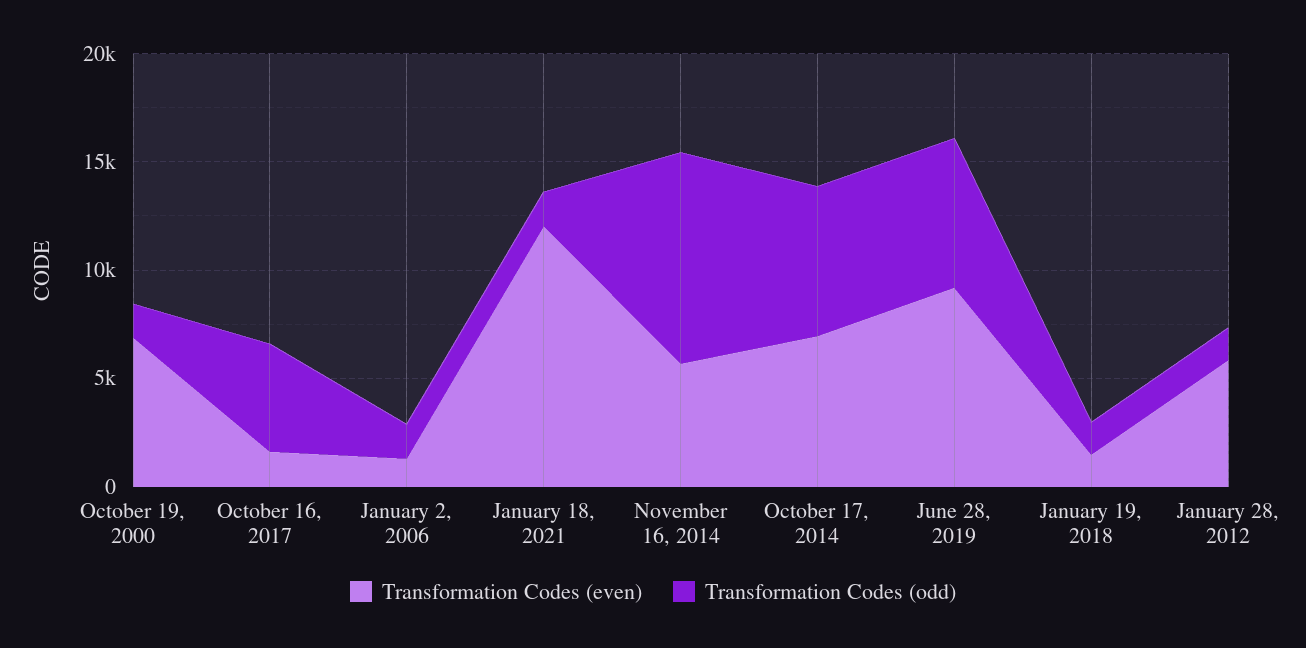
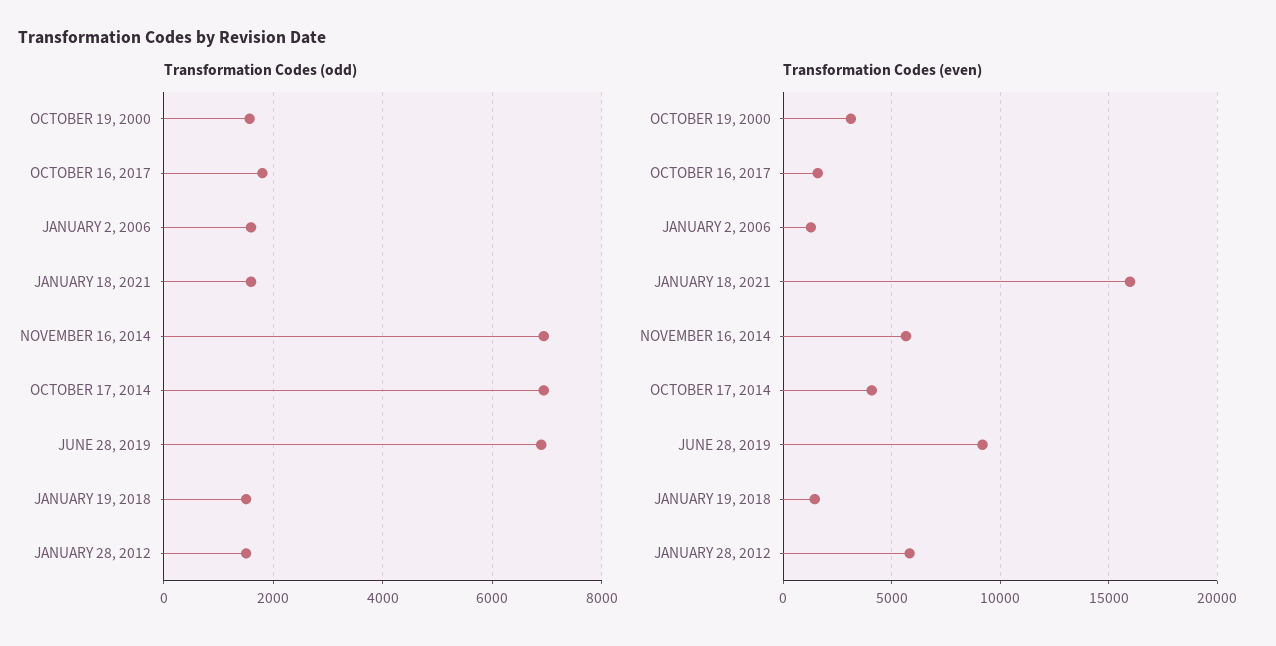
Transformation Codes (even), October 19, 2000: 7000 -> 3000
Transformation Codes (odd), October 16, 2017: 5000 -> 1800
Transformation Codes (even), January 18, 2021: 12000 -> 16000
Transformation Codes (odd), November 16, 2014: 10000 -> 7000
Transformation Codes (even), October 17, 2014: 7000 -> 4000

